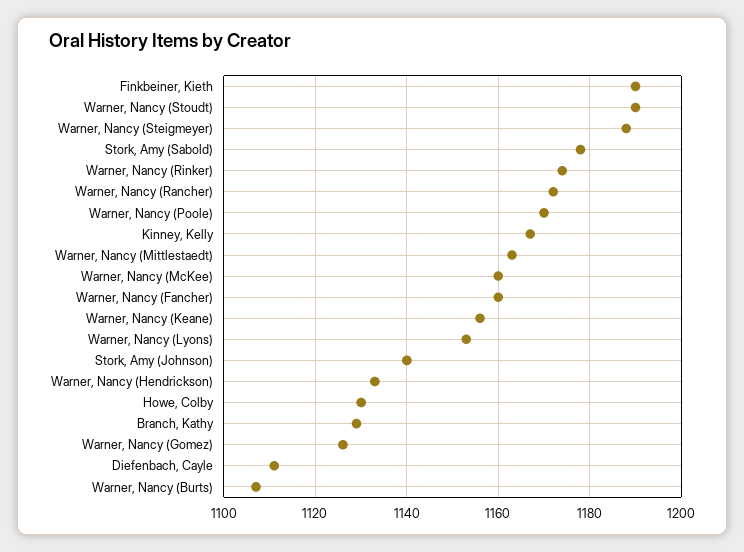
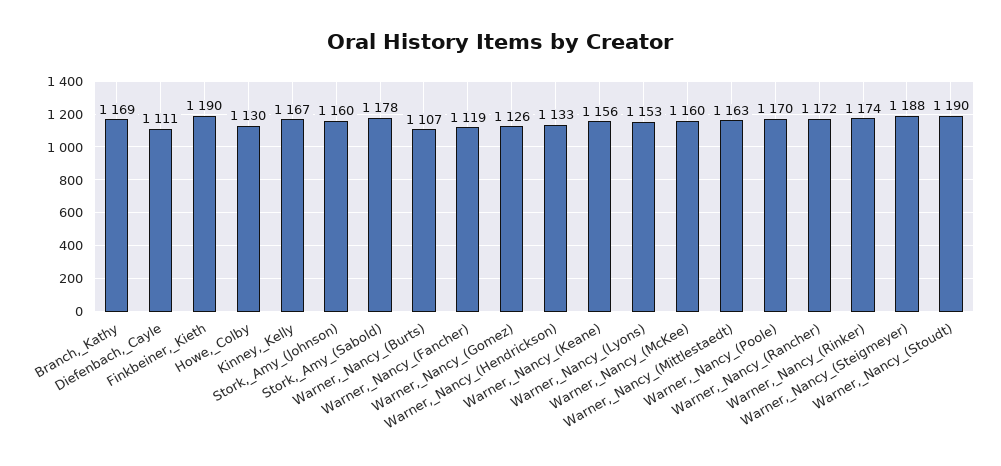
Warner, Nancy (Fancher): 1160 -> 1119
Stork, Amy (Johnson): 1140 -> 1160
Branch, Kathy: 1130 -> 1169

